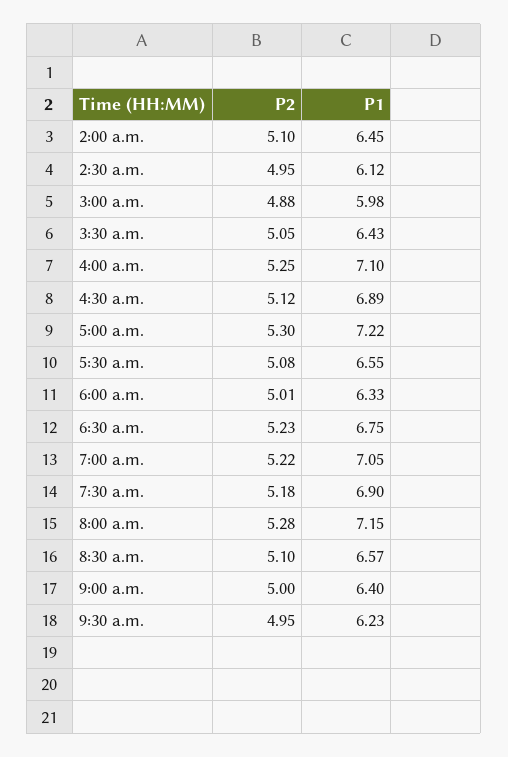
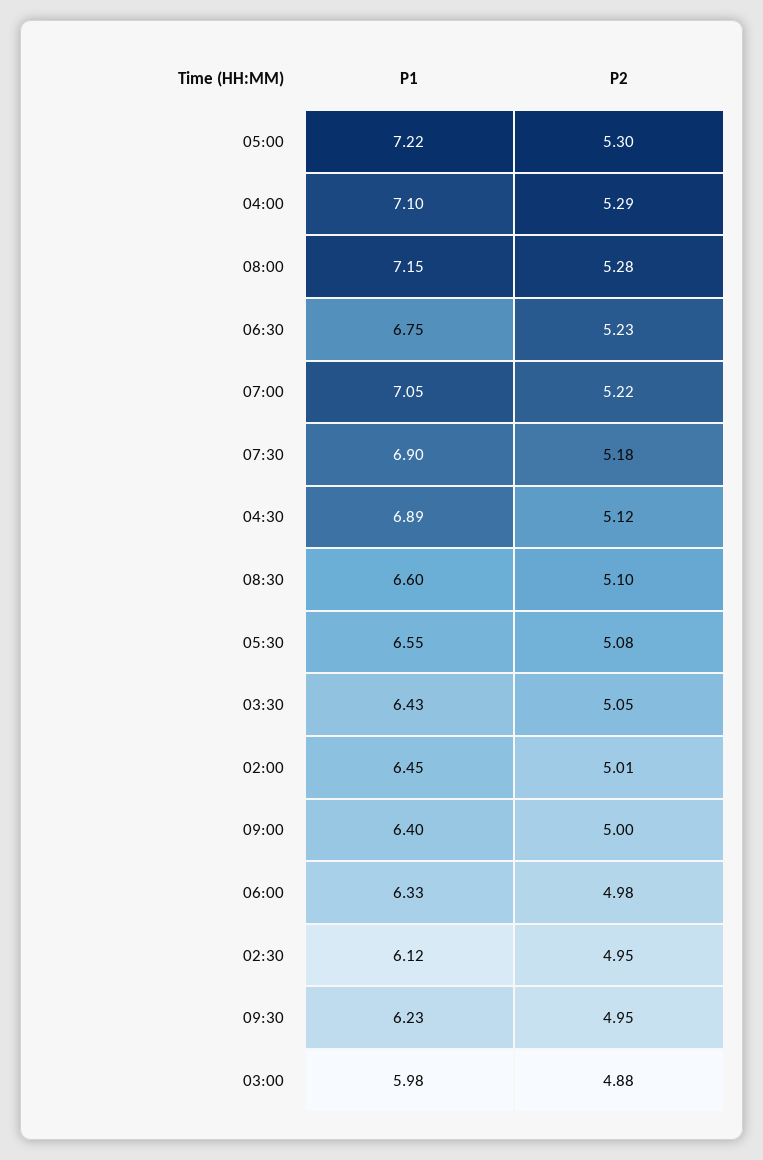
P2, 2:00 a.m.: 5.1 -> 5.01
P2, 4:00 a.m.: 5.25 -> 5.29
P2, 6:00 a.m.: 5.01 -> 4.98
P1, 8:30 a.m.: 6.57 -> 6.6

